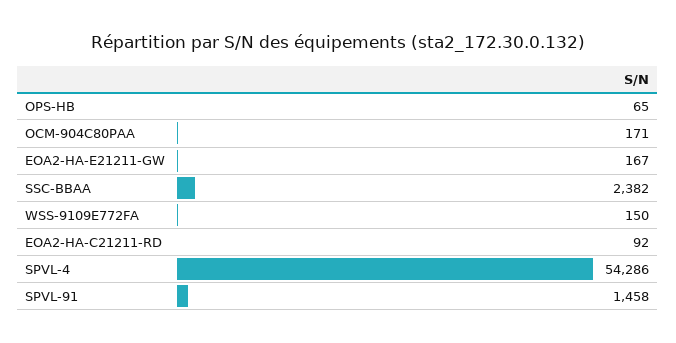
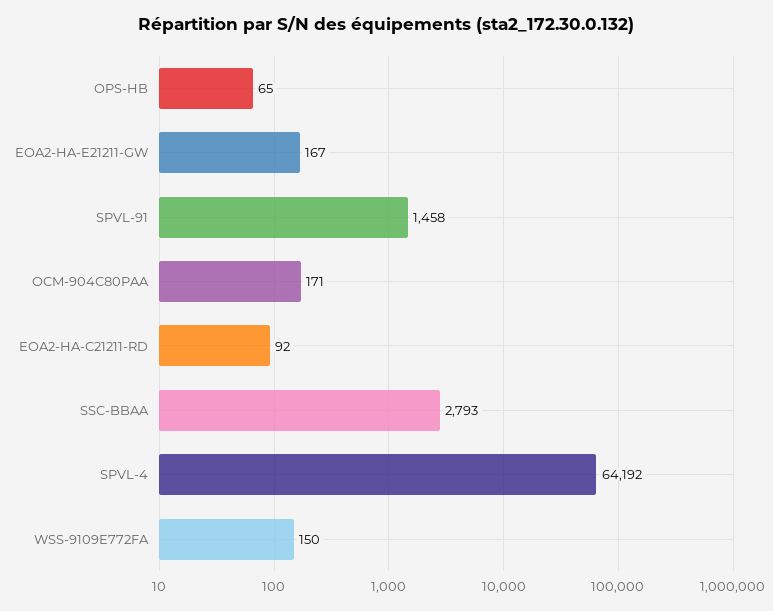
SSC-BBAA: 2382 -> 2793
SPVL-4: 54286 -> 64192

